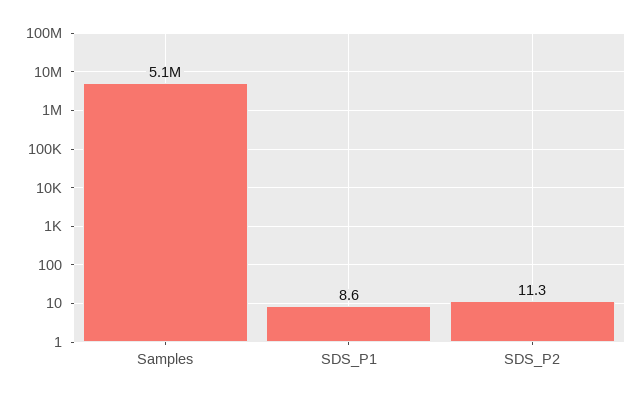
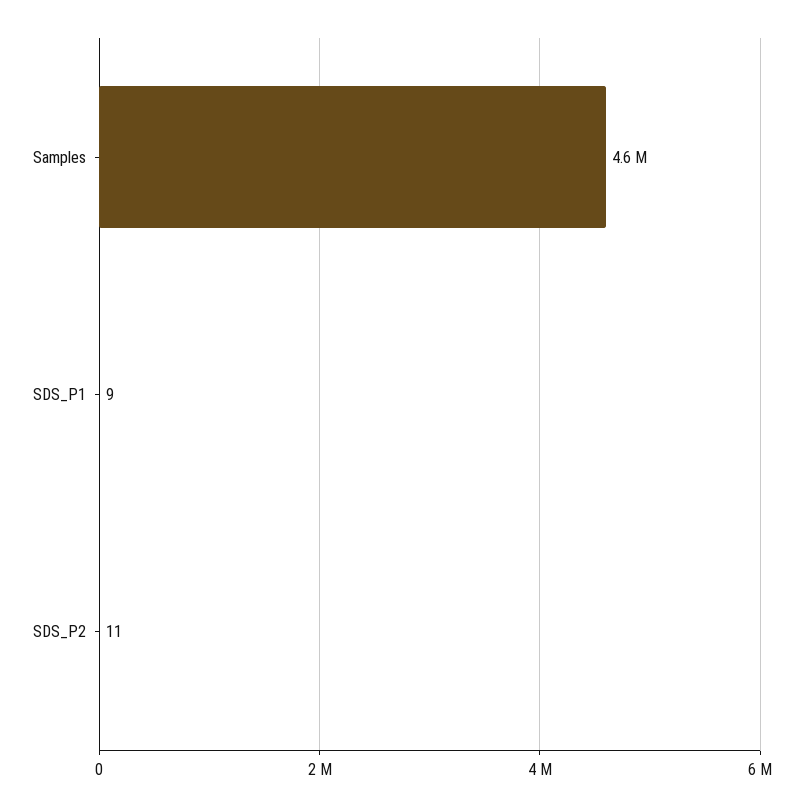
Samples: 5100000 -> 4600000

